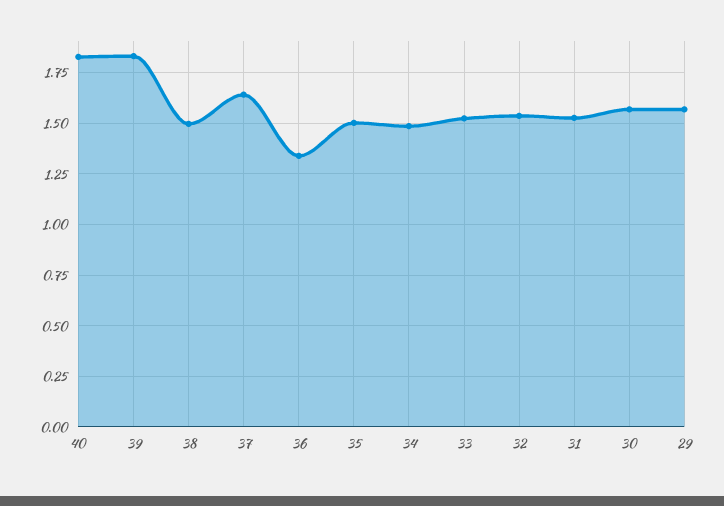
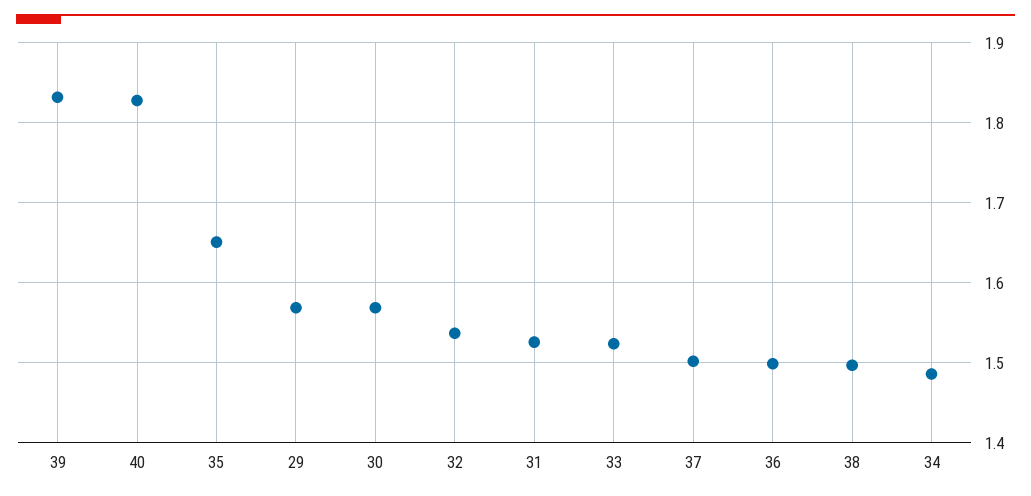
37: 1.65 -> 1.5
36: 1.35 -> 1.5
35: 1.5 -> 1.65

